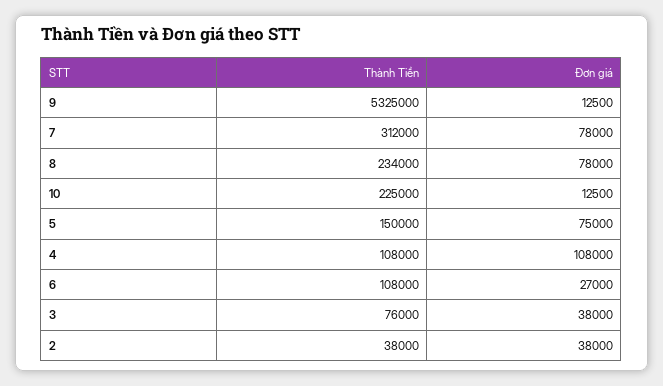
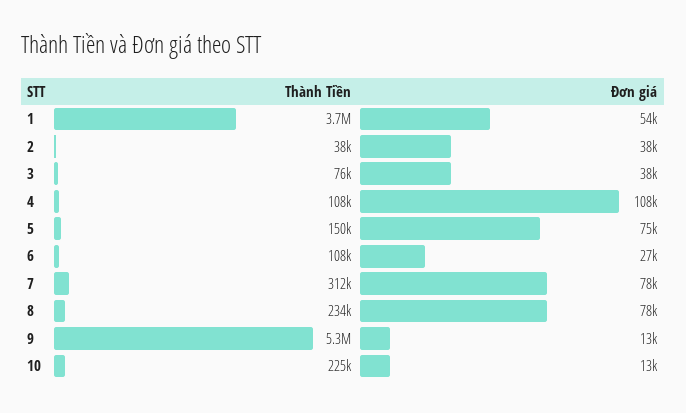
Thành Tiền, 1: none -> 3700000
Đơn giá, 1: none -> 54000

